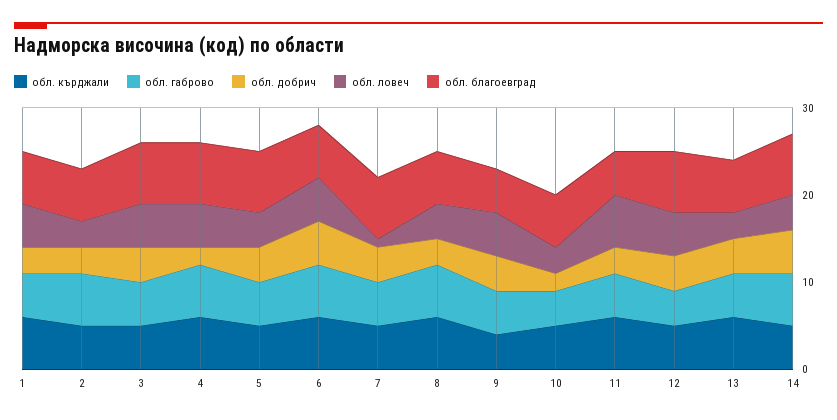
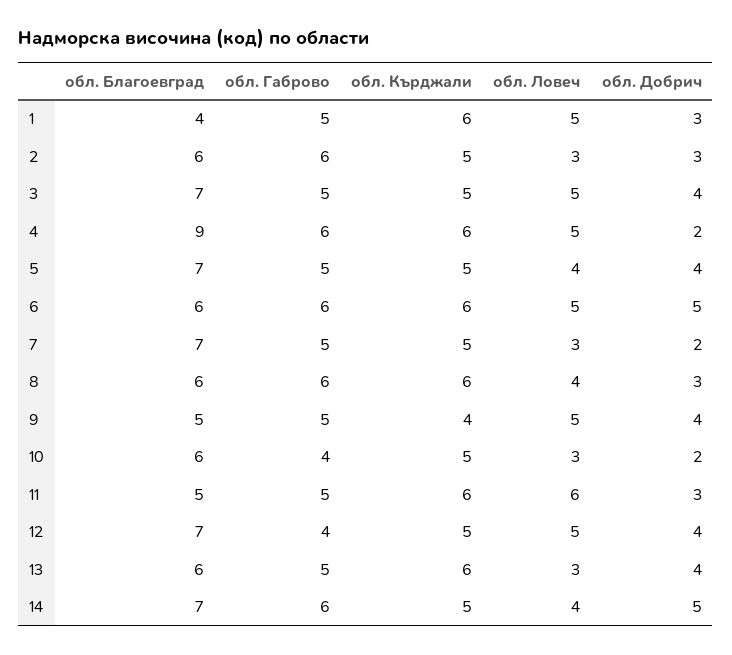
обл. благоевград, 1: 6 -> 4
обл. благоевград, 4: 7 -> 9
обл. добрич, 7: 4 -> 2
обл. ловеч, 7: 1 -> 3

